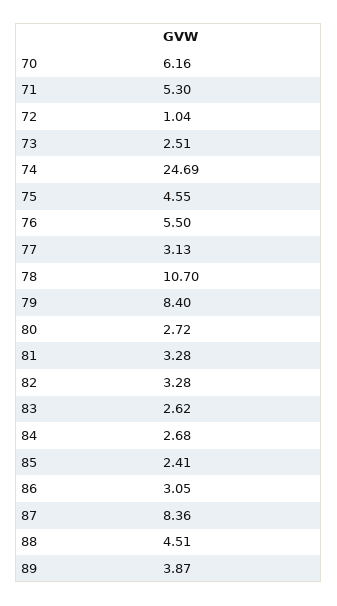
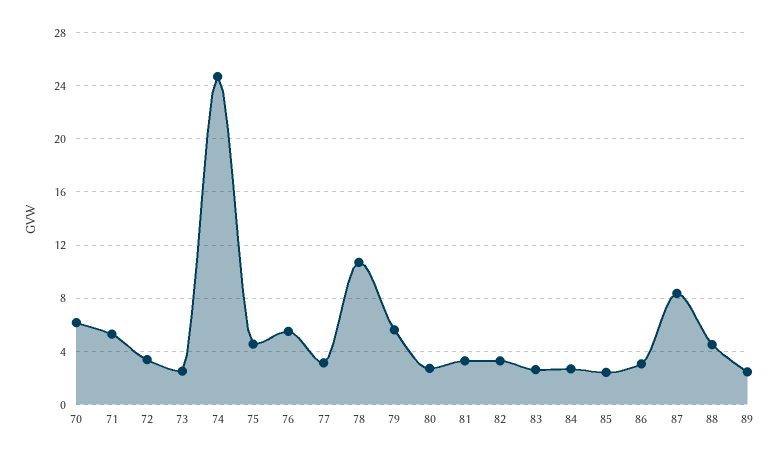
72: 1.04 -> 3.5
79: 8.4 -> 5.5
89: 3.87 -> 2.5

